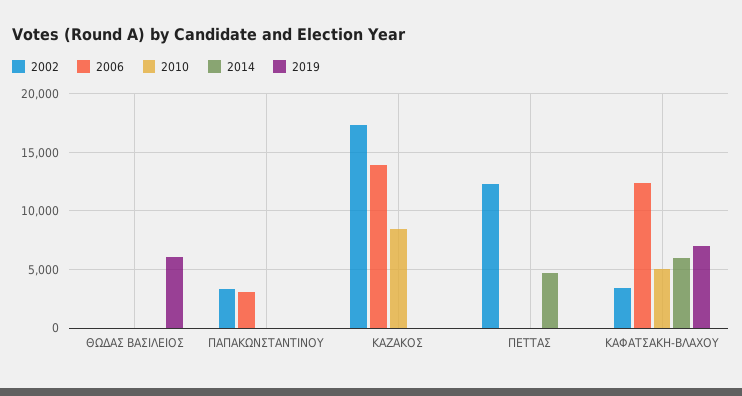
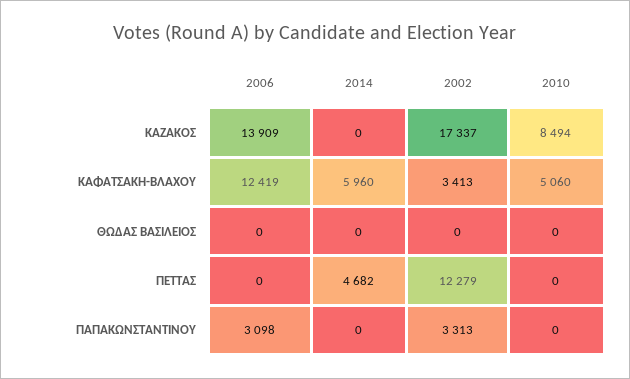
2019, ΘΩΔΑΣ ΒΑΣΙΛΕΙΟΣ: 6000 -> none
2019, ΠΑΠΑΚΩΝΣΤΑΝΤΙΝΟΥ: 0 -> none
2019, ΚΑΖΑΚΟΣ: 0 -> none
2019, ΠΕΤΤΑΣ: 0 -> none
2019, ΚΑΦΑΤΣΑΚΗ-ΒΛΑΧΟΥ: 7000 -> none

